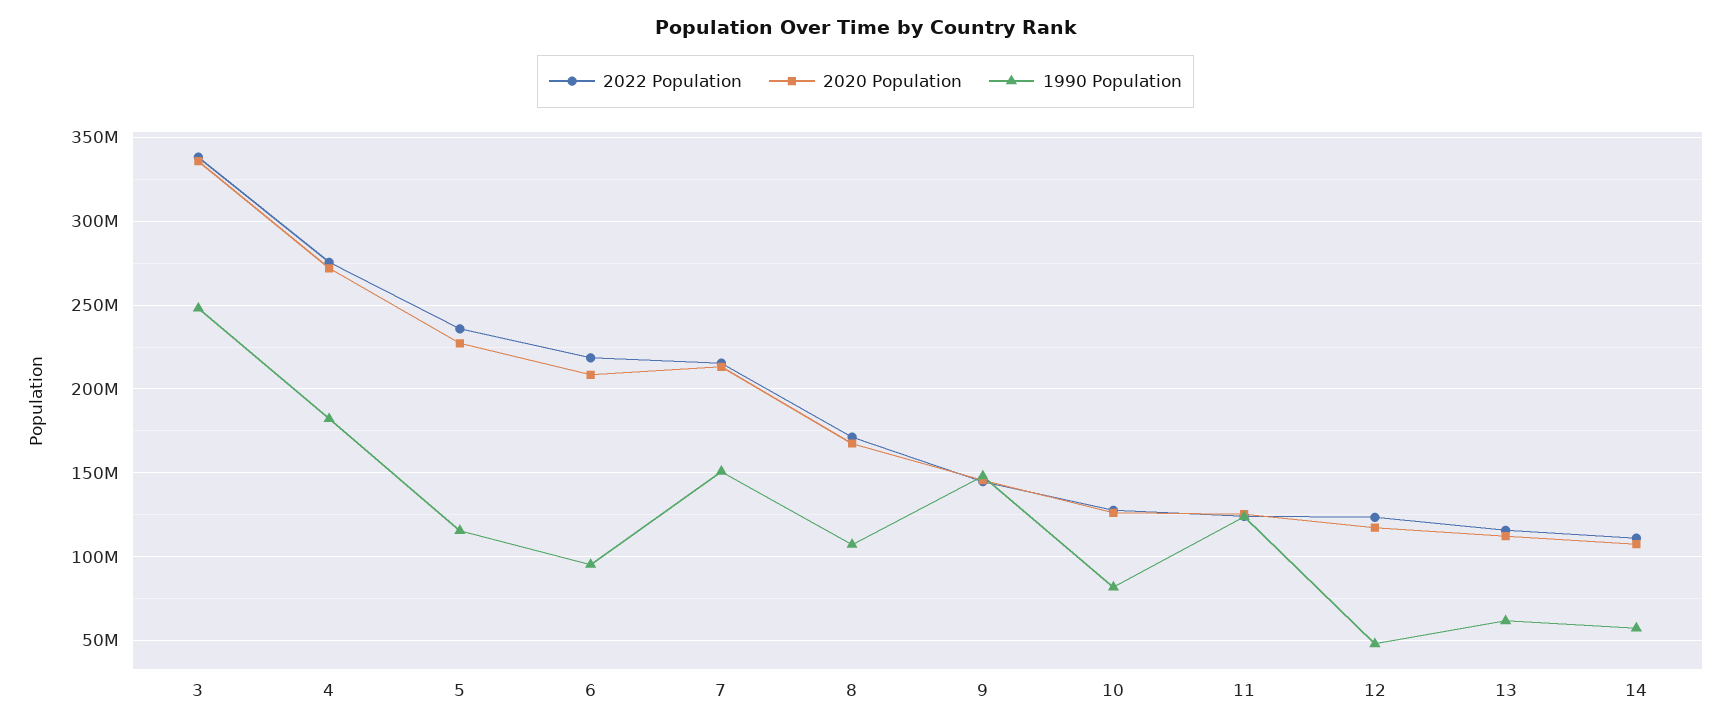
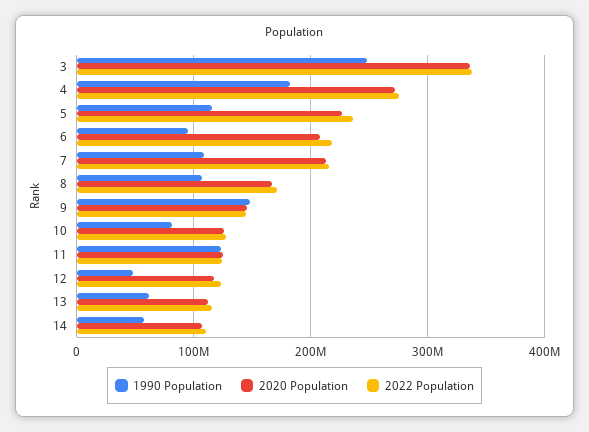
1990 Population, 7: 150000000 -> 110000000

